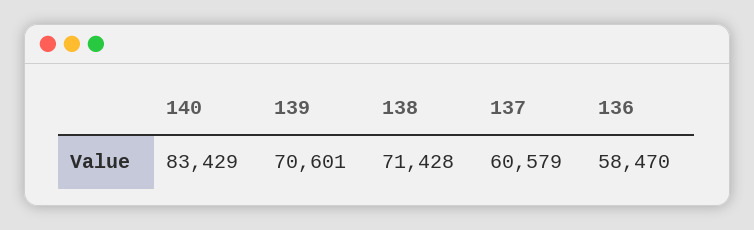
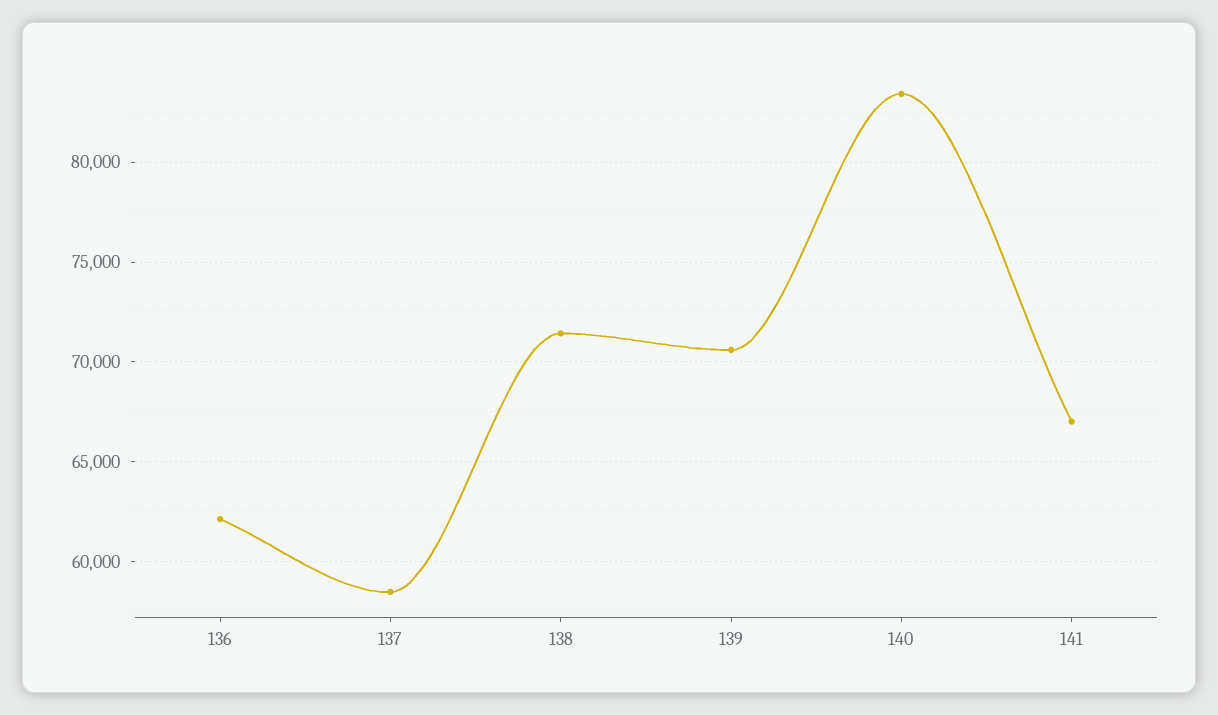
137: 60579 -> 58500
136: 58470 -> 62000
141: none -> 67000

